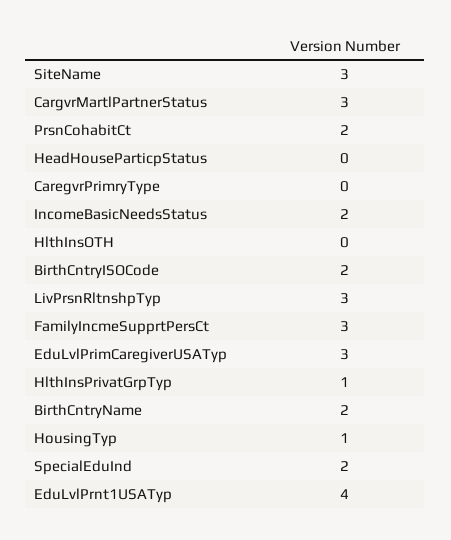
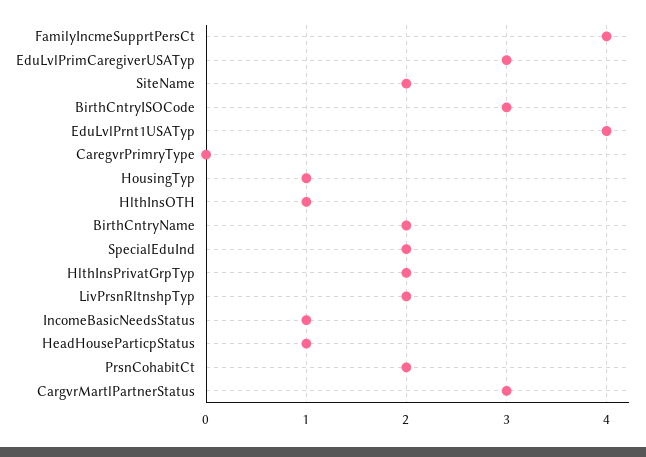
SiteName: 3 -> 2
HeadHouseParticpStatus: 0 -> 1
IncomeBasicNeedsStatus: 2 -> 1
HlthInsOTH: 0 -> 1
BirthCntryISOCode: 2 -> 3
LivPrsnRltnshpTyp: 3 -> 2
FamilyIncmeSupprtPersCt: 3 -> 4
HlthInsPrivatGrpTyp: 1 -> 2

